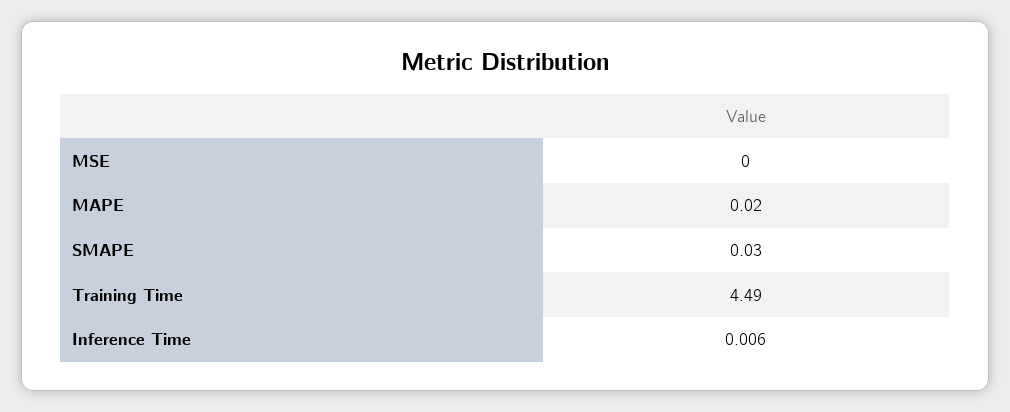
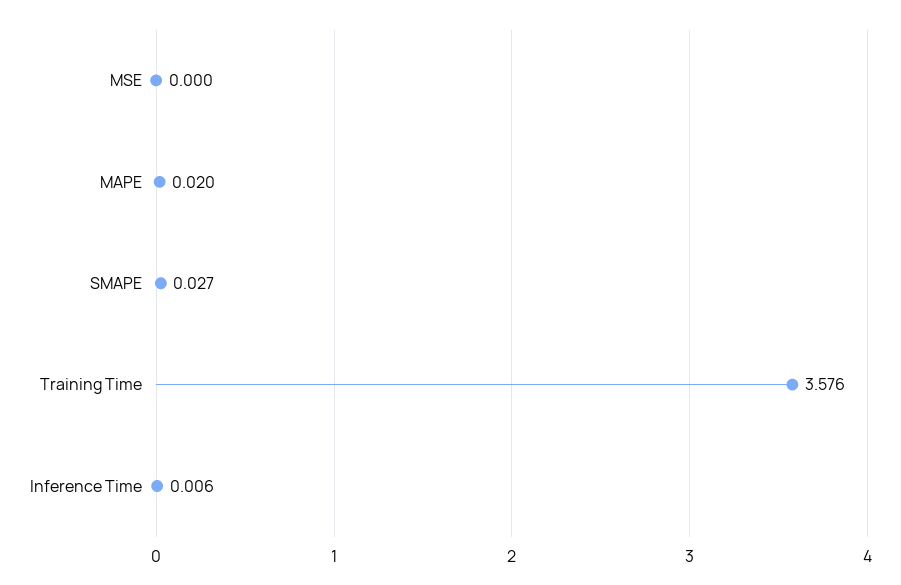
SMAPE: 0.03 -> 0.027
Training Time: 4.49 -> 3.576

